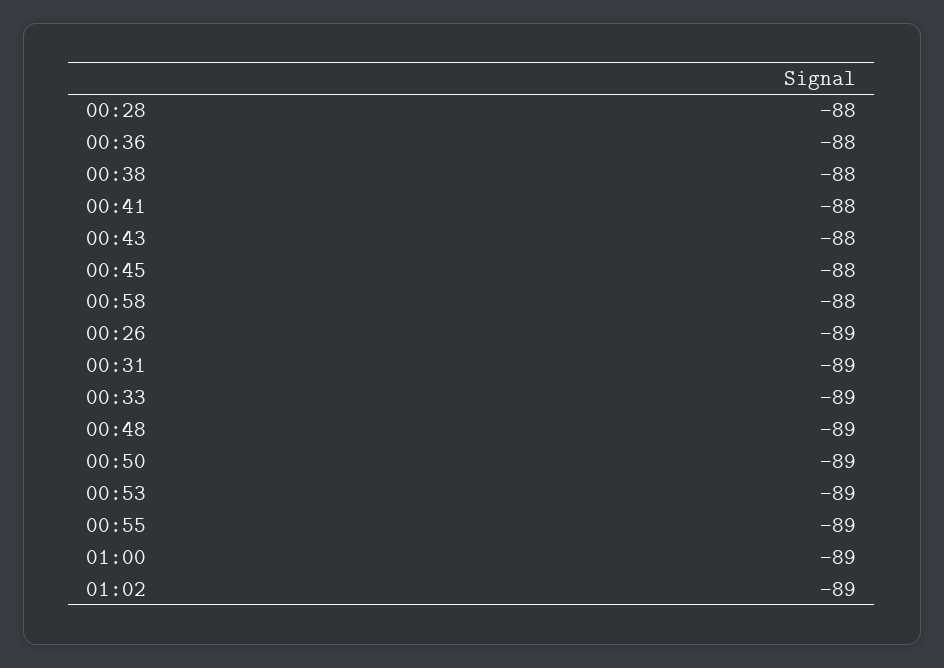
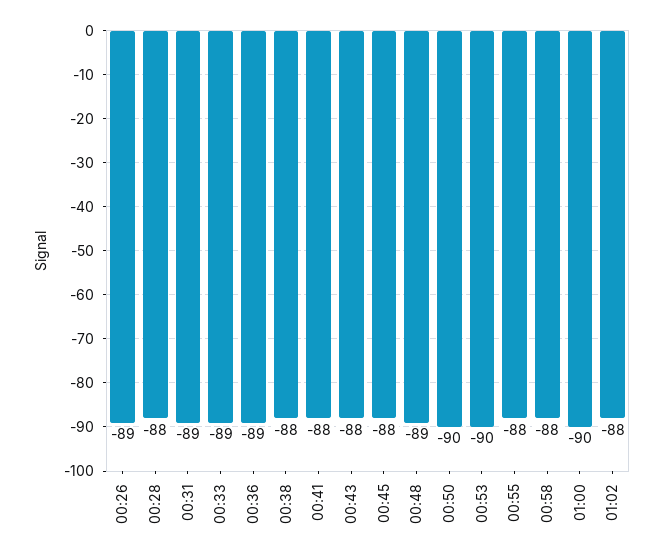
00:36: -88 -> -89
00:50: -89 -> -90
00:53: -89 -> -90
00:55: -89 -> -88
01:00: -89 -> -90
01:02: -89 -> -88

